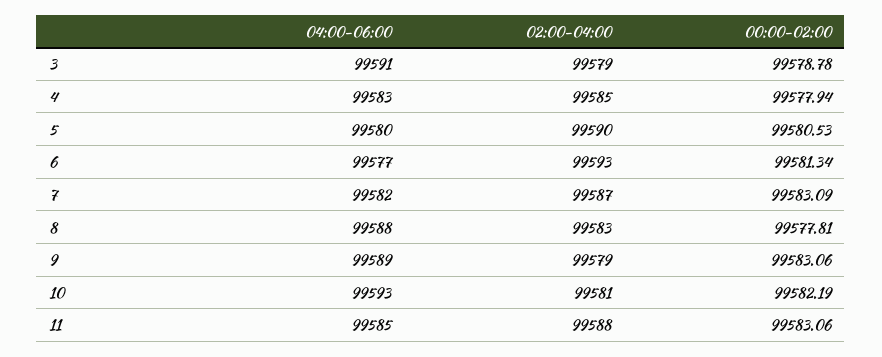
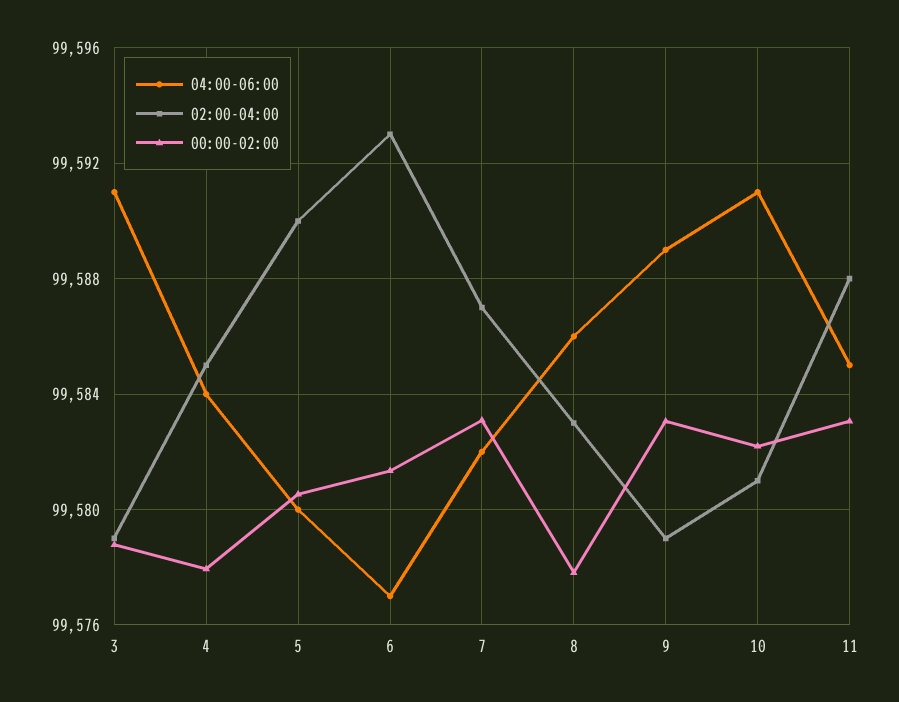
04:00-06:00, 4: 99583 -> 99584
04:00-06:00, 8: 99588 -> 99586
04:00-06:00, 10: 99593 -> 99591

